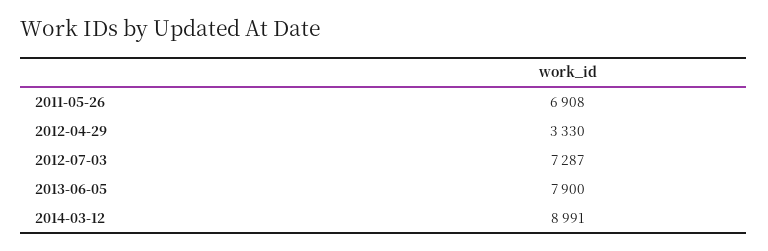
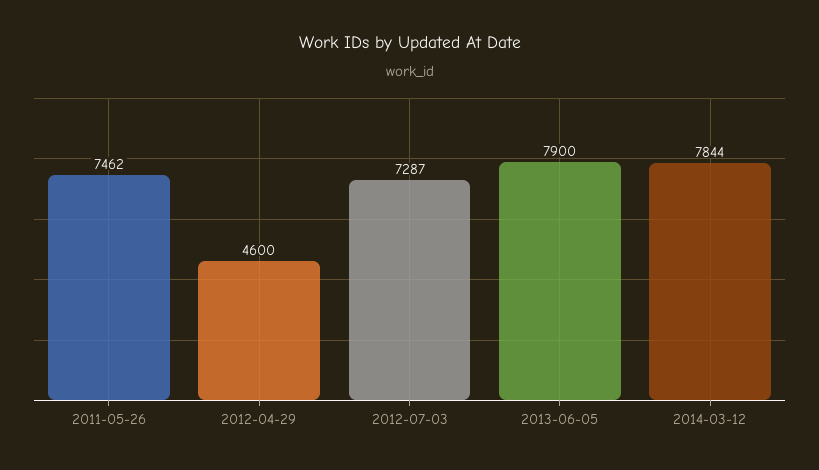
2011-05-26: 6908 -> 7462
2012-04-29: 3330 -> 4600
2014-03-12: 8991 -> 7844

